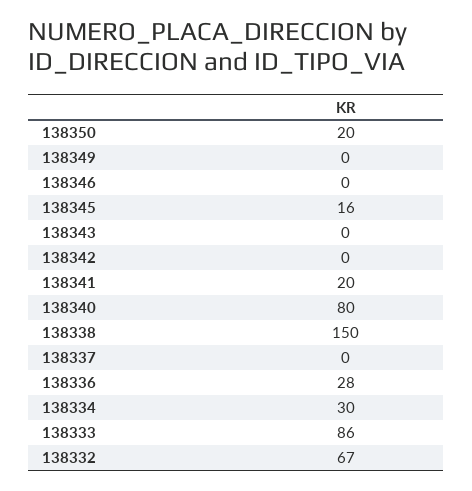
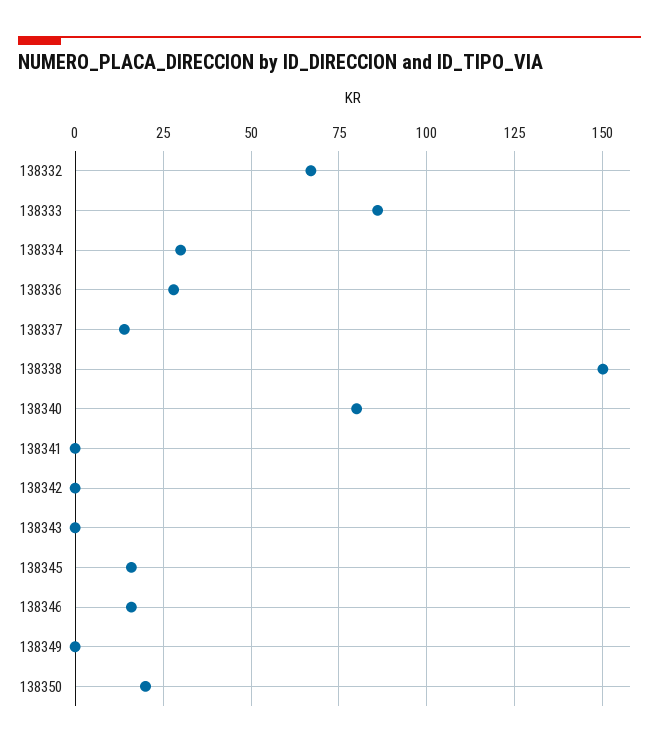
138346: 0 -> 15
138341: 20 -> 0
138337: 0 -> 15

